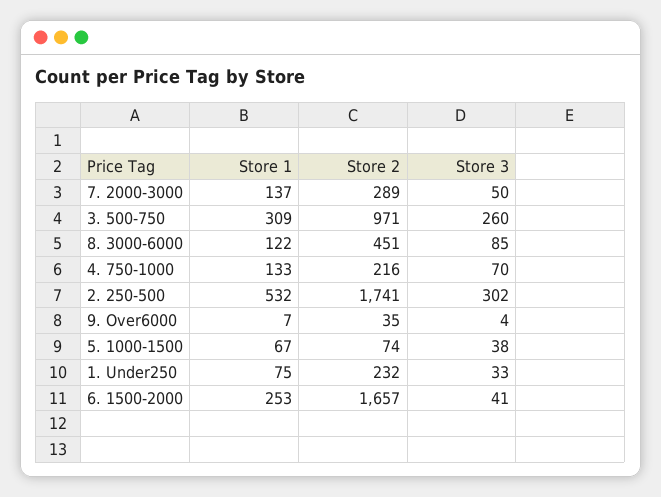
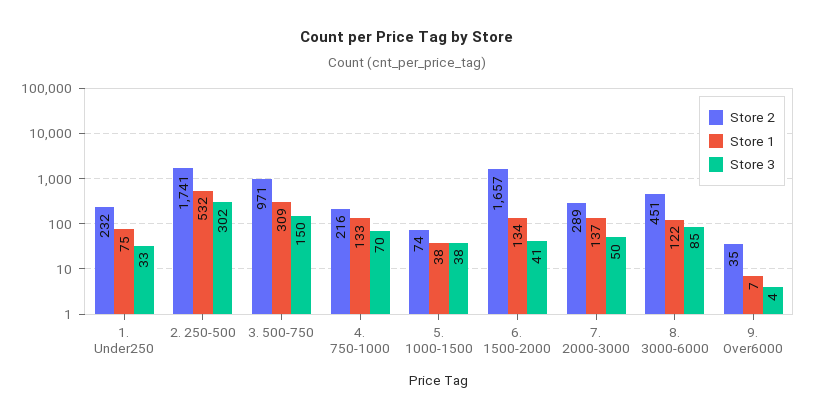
Store 3, 3. 500-750: 260 -> 150
Store 1, 5. 1000-1500: 67 -> 38
Store 1, 6. 1500-2000: 253 -> 134

